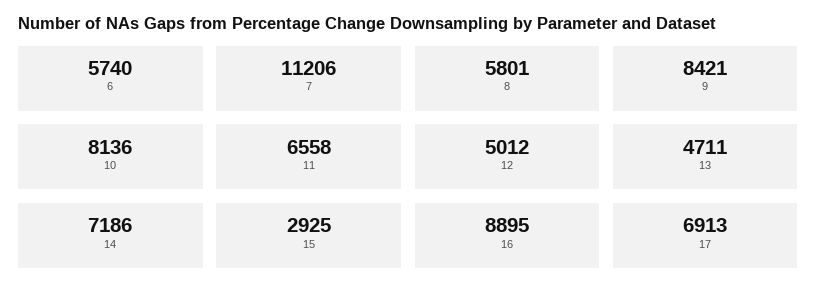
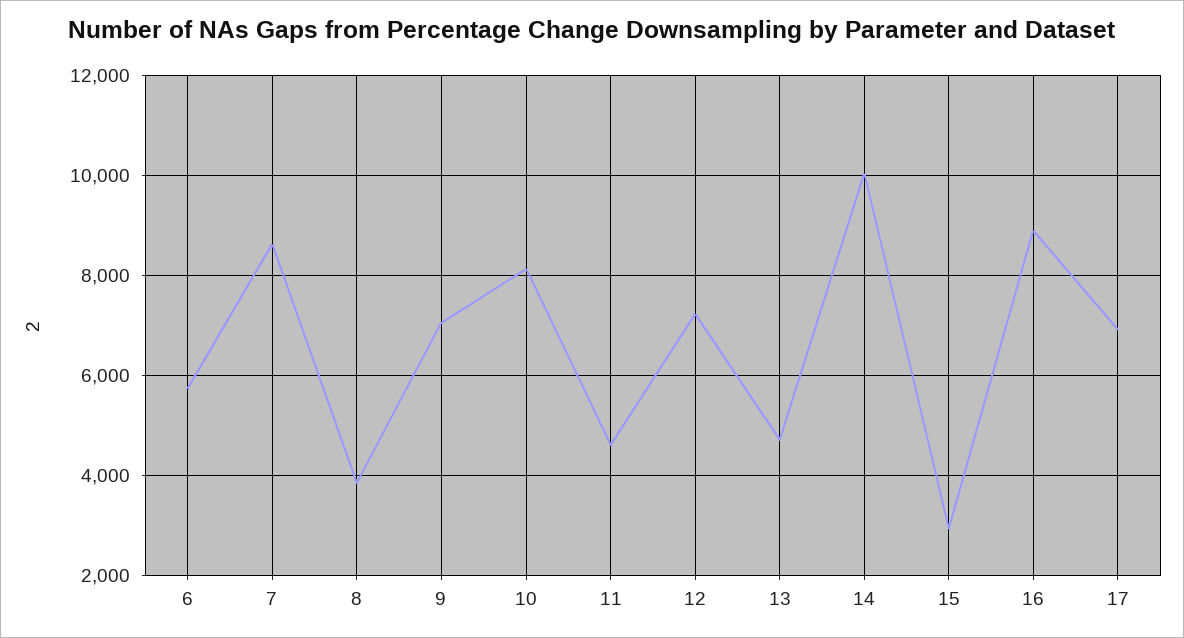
7: 11206 -> 8600
8: 5801 -> 3800
9: 8421 -> 7000
11: 6558 -> 4600
12: 5012 -> 7200
14: 7186 -> 10000

